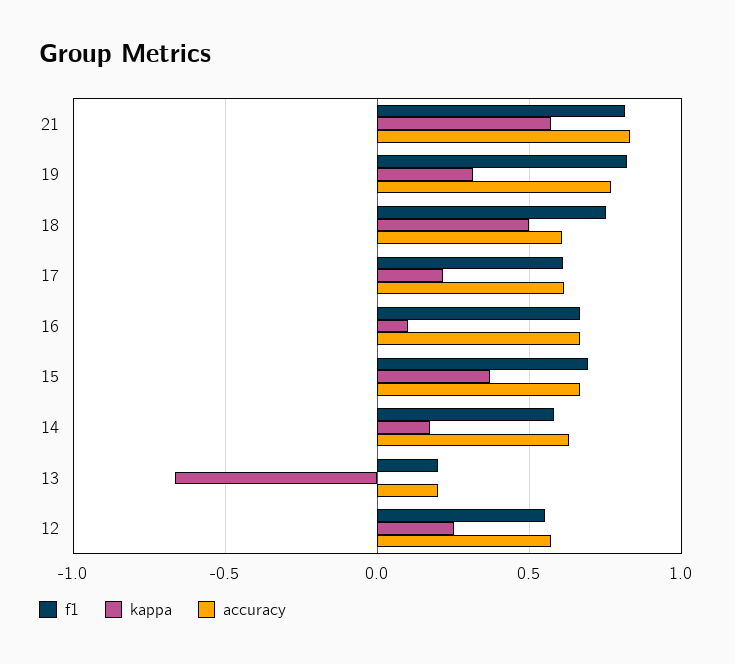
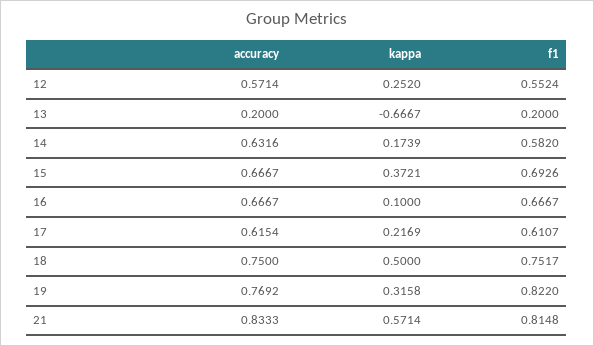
accuracy, 18: 0.6 -> 0.75

